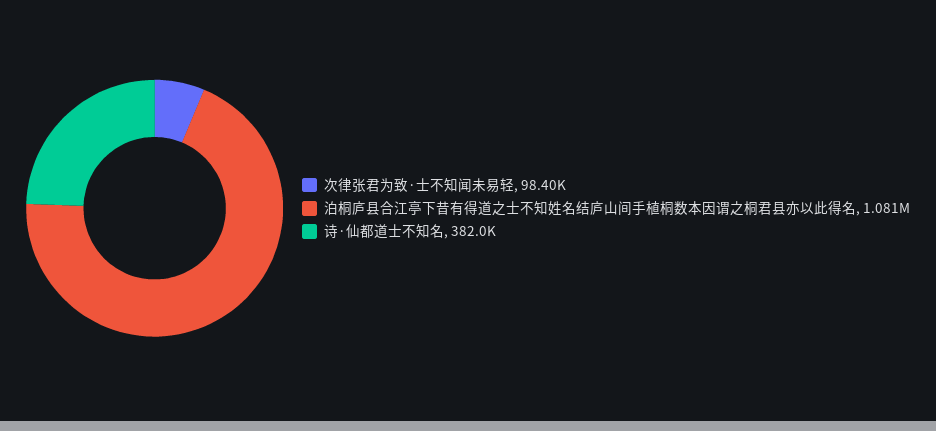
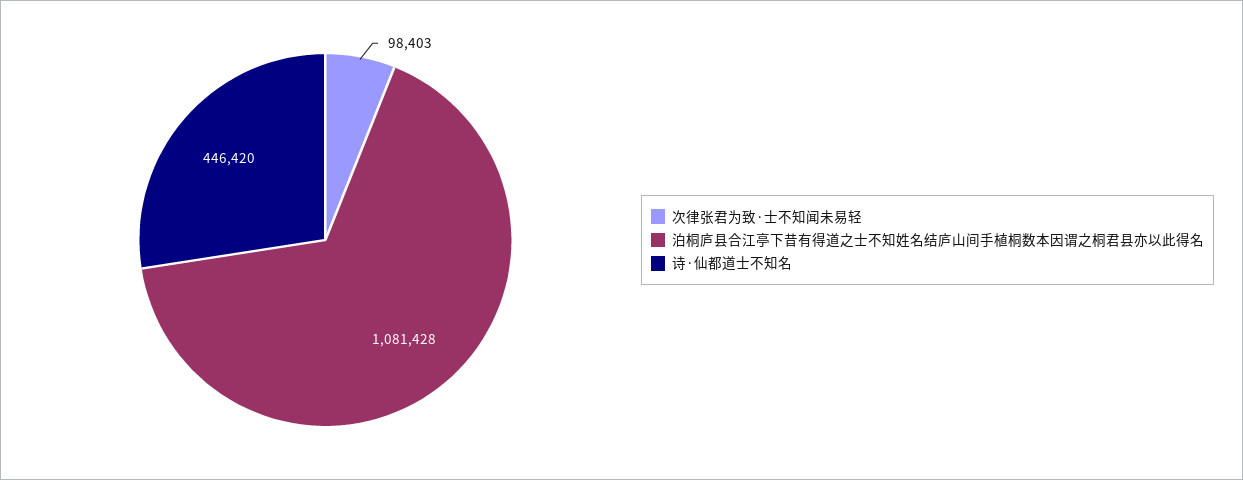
诗·仙都道士不知名: 382000 -> 446420

